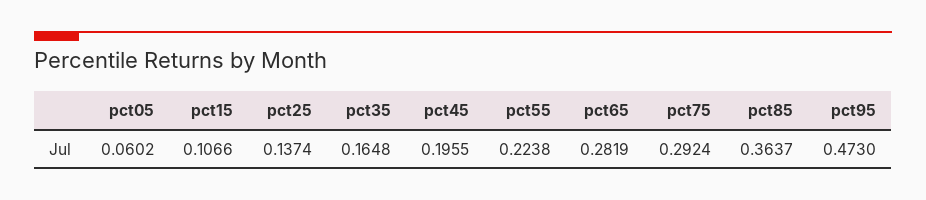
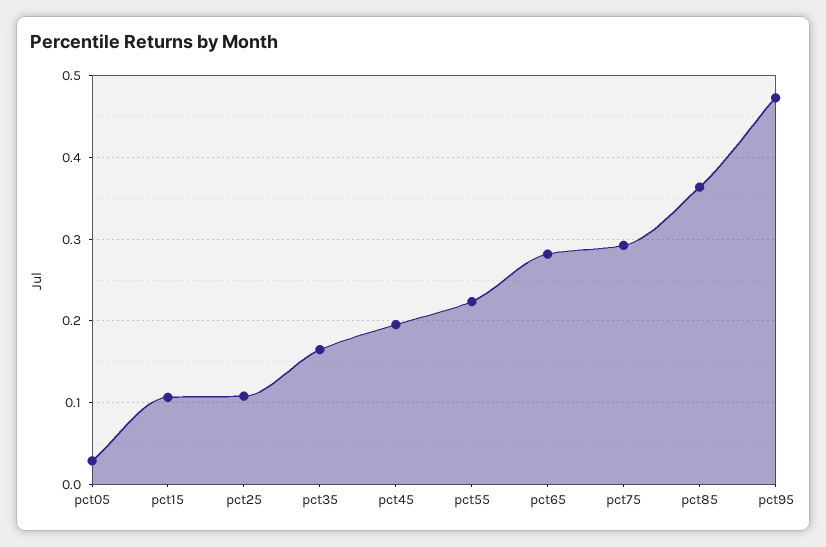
pct05: 0.0602 -> 0.03
pct25: 0.1374 -> 0.11

